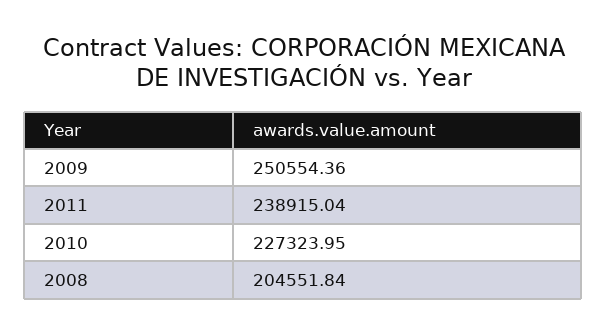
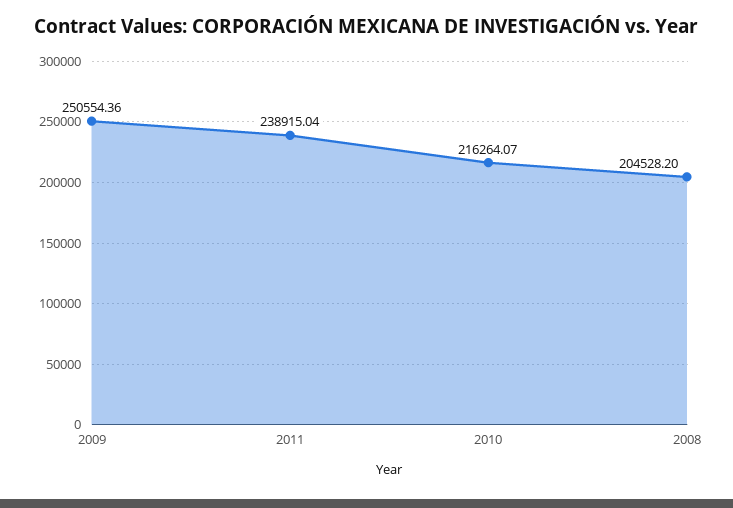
2010: 227323.95 -> 216264.07
2008: 204551.84 -> 204528.2

